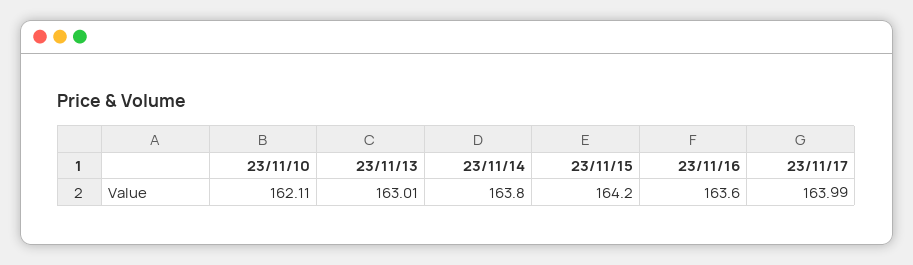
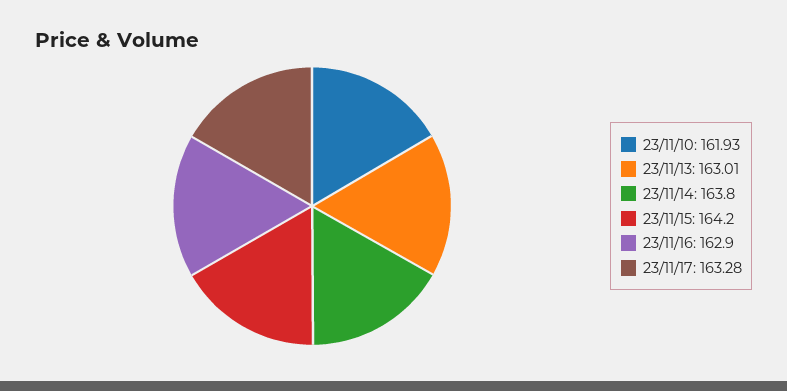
23/11/10: 162.11 -> 161.93
23/11/16: 163.6 -> 162.9
23/11/17: 163.99 -> 163.28

